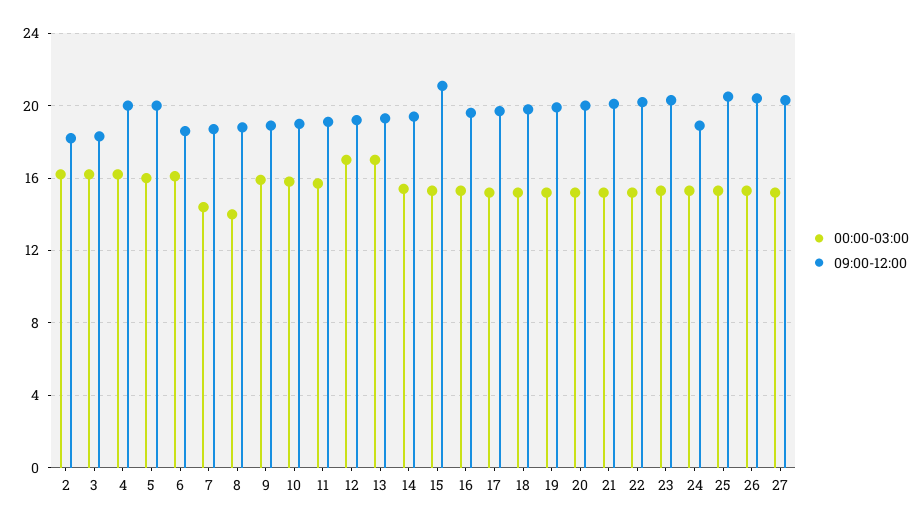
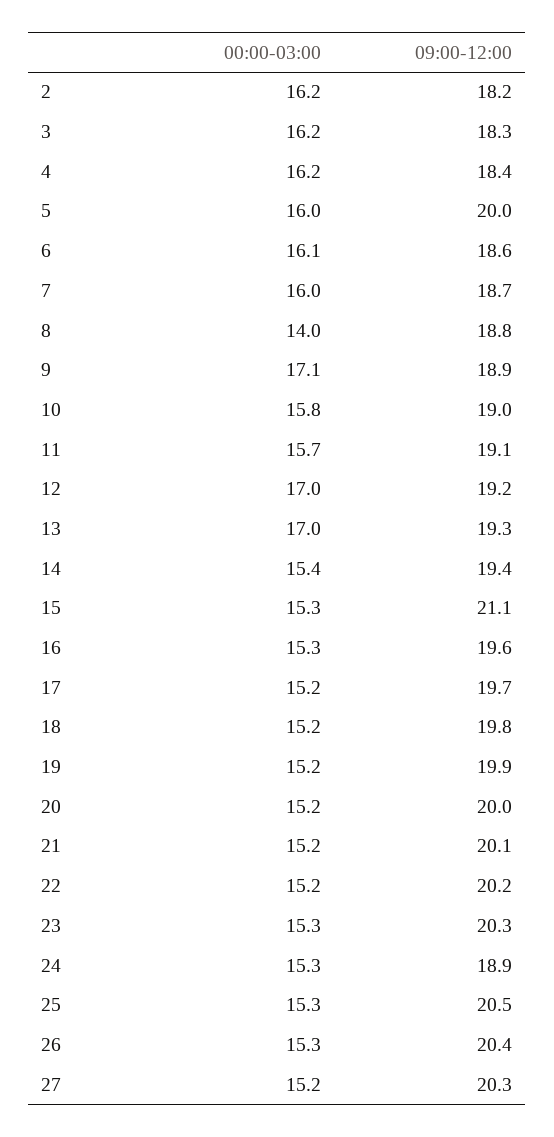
09:00-12:00, 4: 20 -> 18.4
00:00-03:00, 7: 14.5 -> 16
00:00-03:00, 9: 16 -> 17.1

